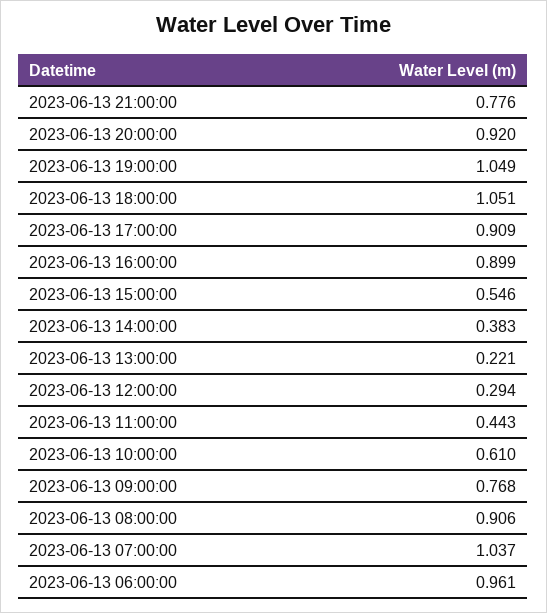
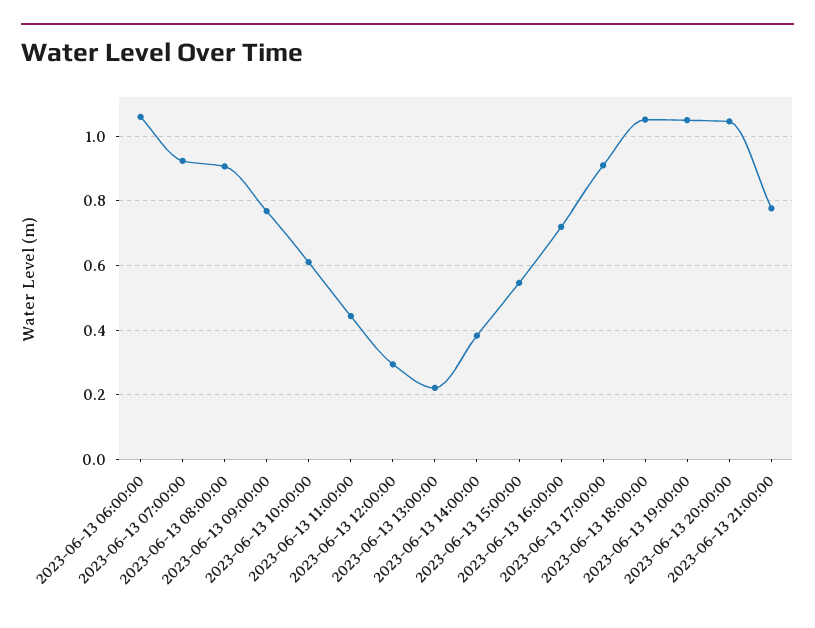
2023-06-13 20:00:00: 0.92 -> 1.04
2023-06-13 16:00:00: 0.899 -> 0.72
2023-06-13 07:00:00: 1.037 -> 0.92
2023-06-13 06:00:00: 0.961 -> 1.06

